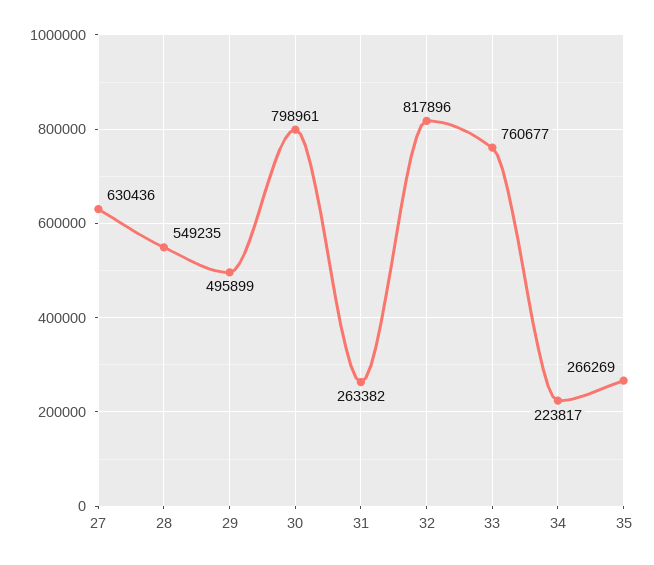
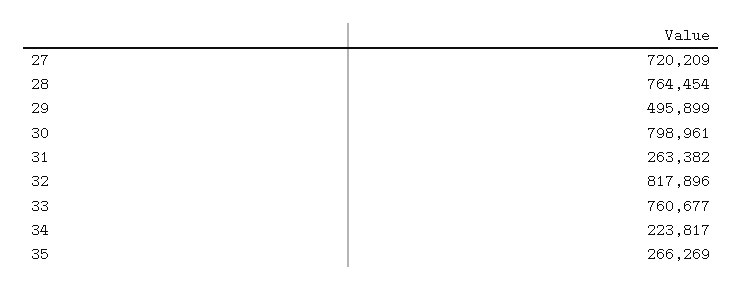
27: 630436 -> 720209
28: 549235 -> 764454

